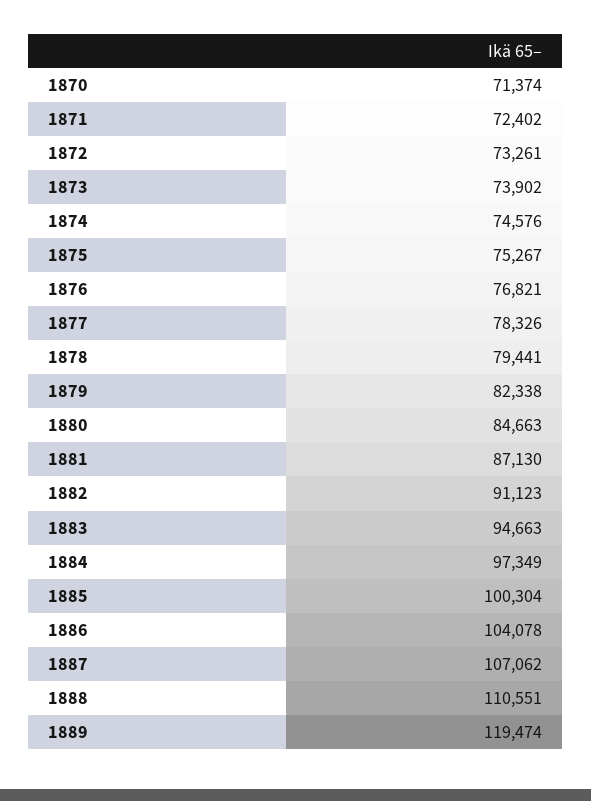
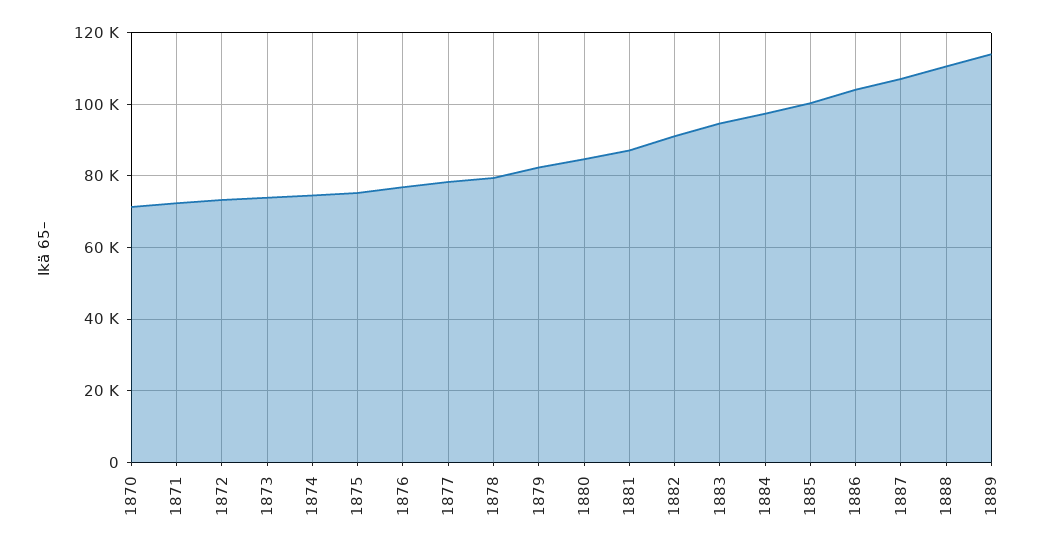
1889: 119474 -> 114000

